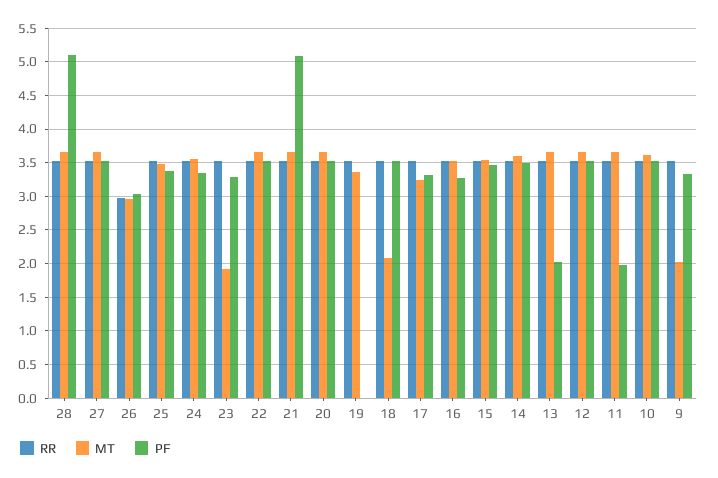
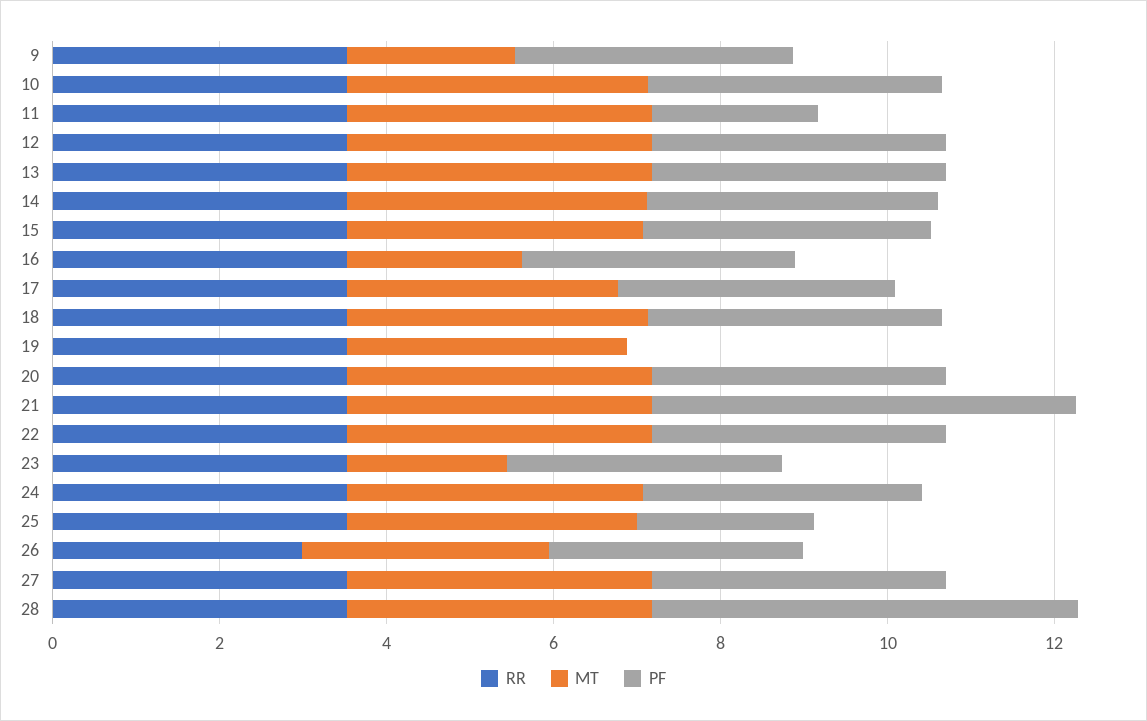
PF, 25: 3.4 -> 2
MT, 18: 2.1 -> 3.5
MT, 16: 3.5 -> 2
PF, 13: 2 -> 3.5

